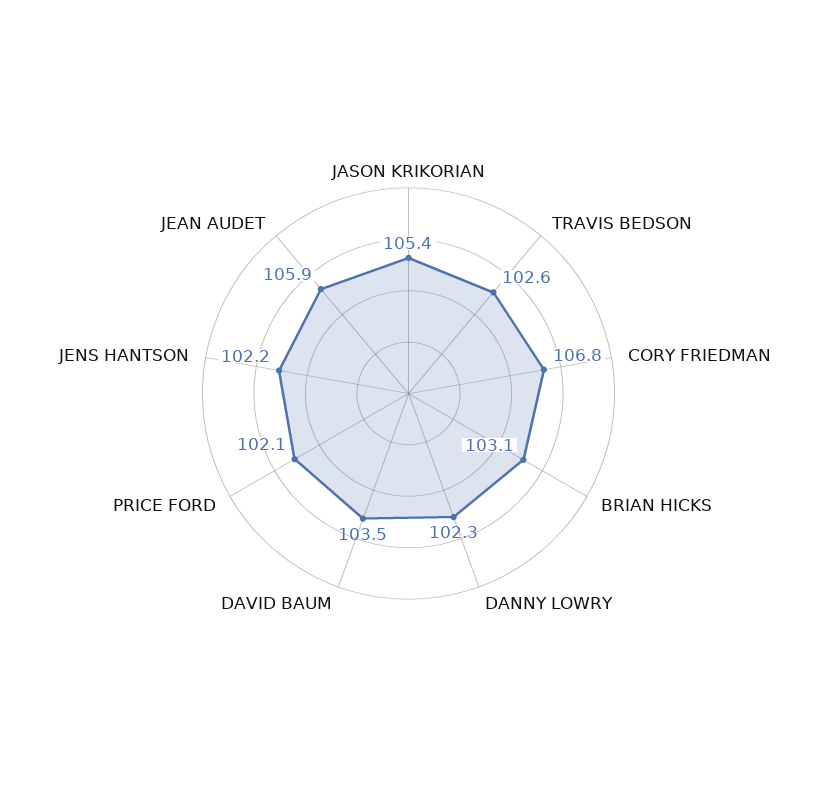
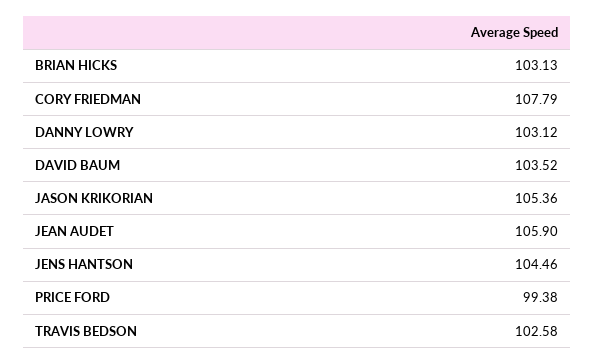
CORY FRIEDMAN: 106.8 -> 107.79
DANNY LOWRY: 102.3 -> 103.12
PRICE FORD: 102.1 -> 99.38
JENS HANTSON: 102.2 -> 104.46

